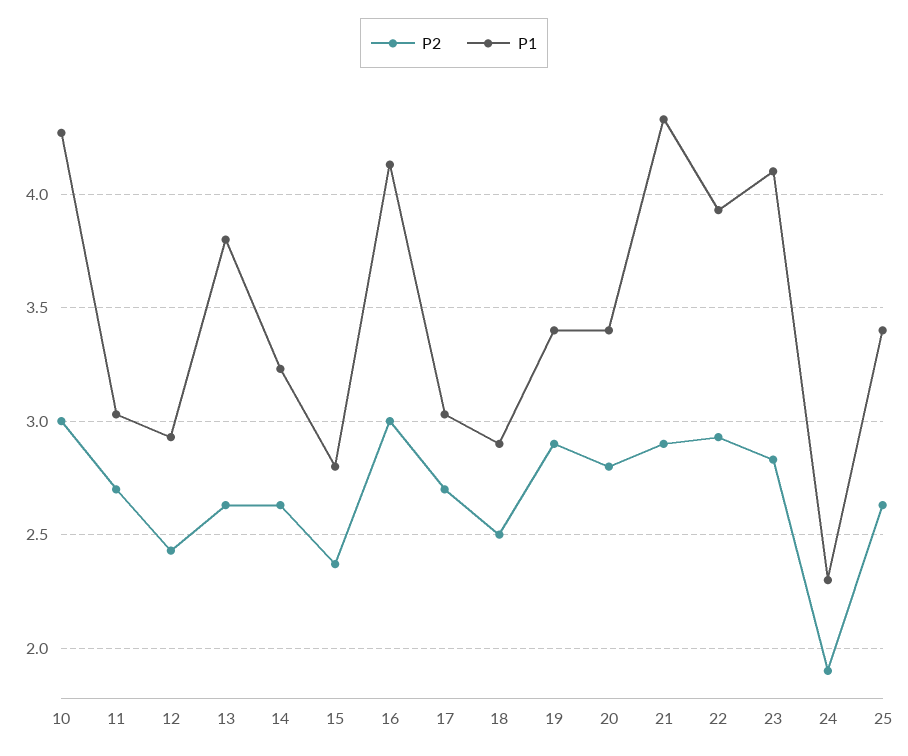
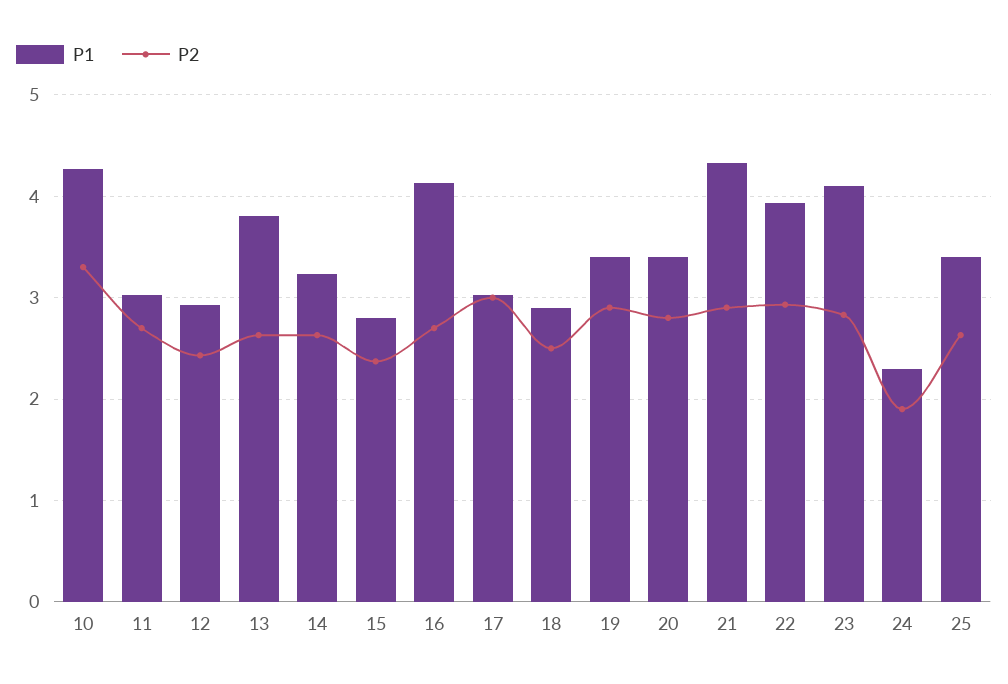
P2, 10: 3 -> 3.3
P2, 16: 3 -> 2.7
P2, 17: 2.7 -> 3

